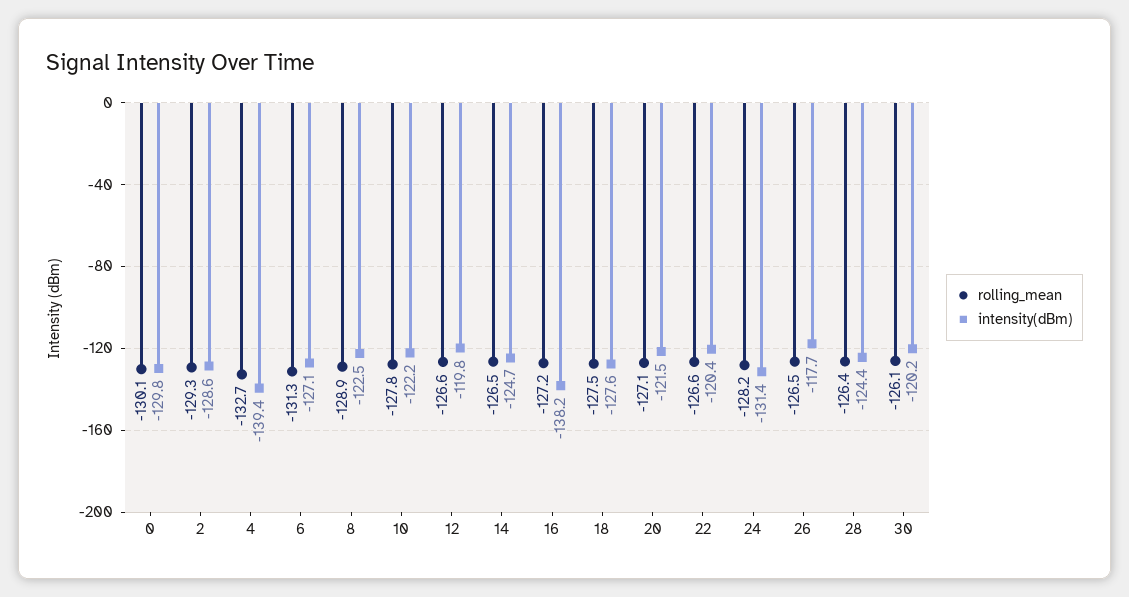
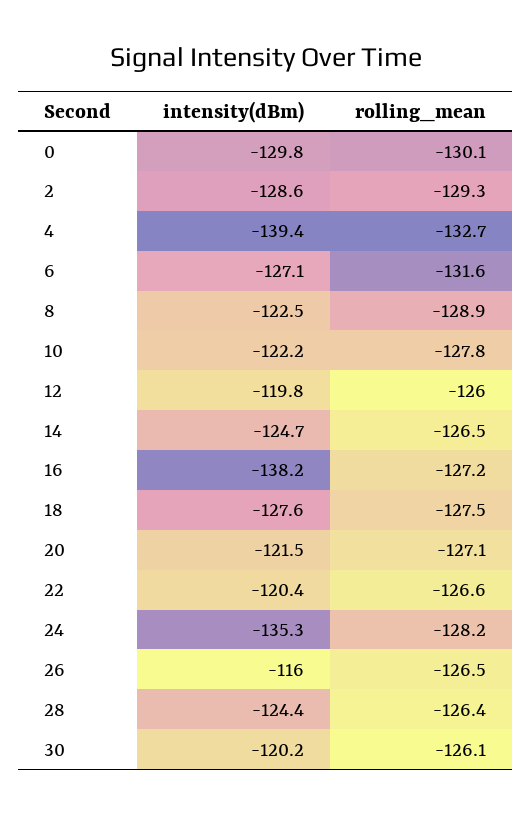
rolling_mean, 6: -131.3 -> -131.6
rolling_mean, 12: -126.6 -> -126
intensity(dBm), 24: -131.4 -> -135.3
intensity(dBm), 26: -117.7 -> -116

